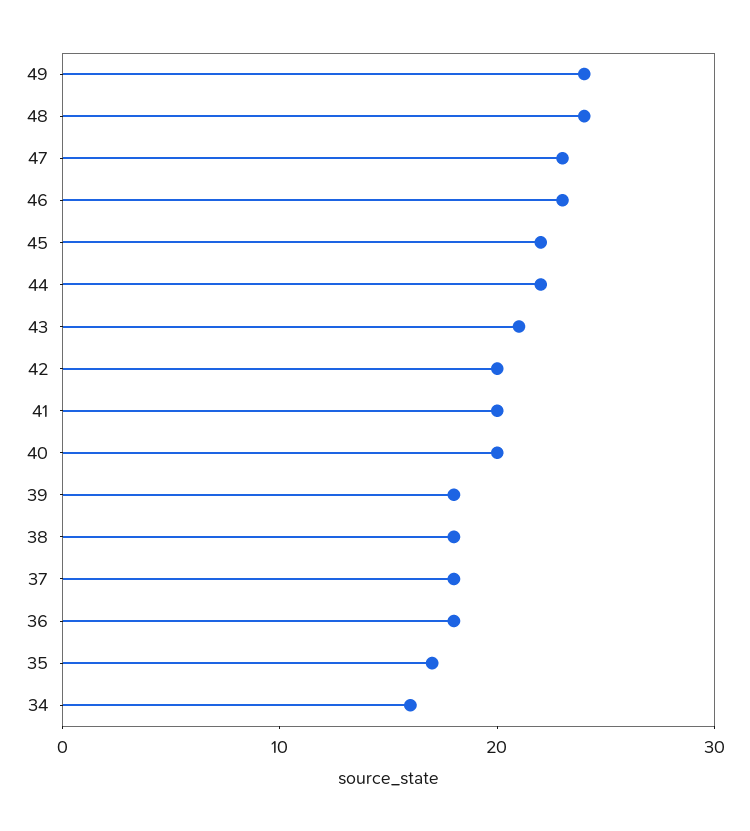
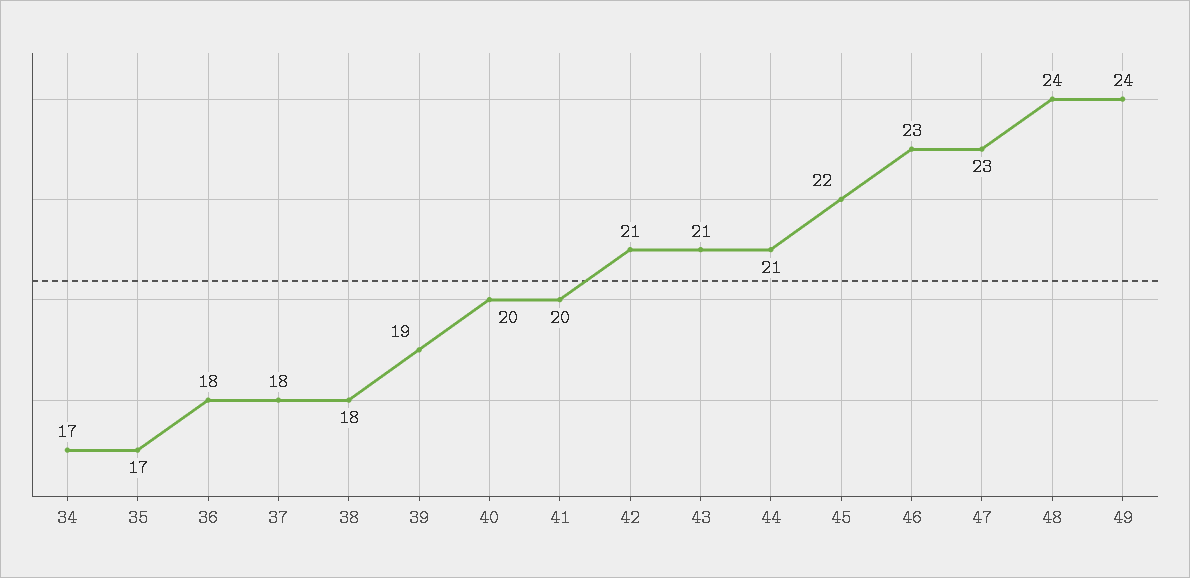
44: 22 -> 21
42: 20 -> 21
39: 18 -> 19
34: 16 -> 17

